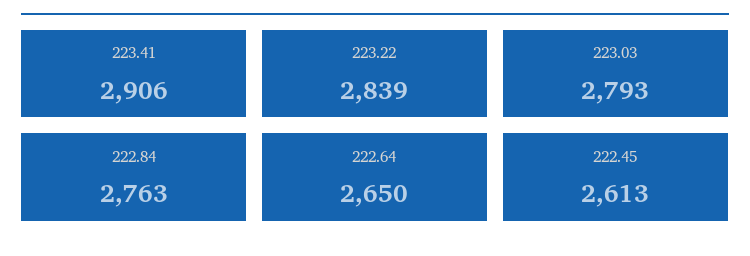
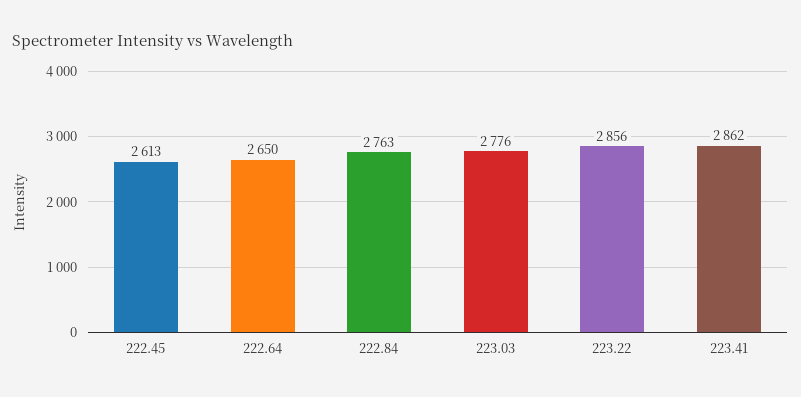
223.41: 2906 -> 2862
223.22: 2839 -> 2856
223.03: 2793 -> 2776

